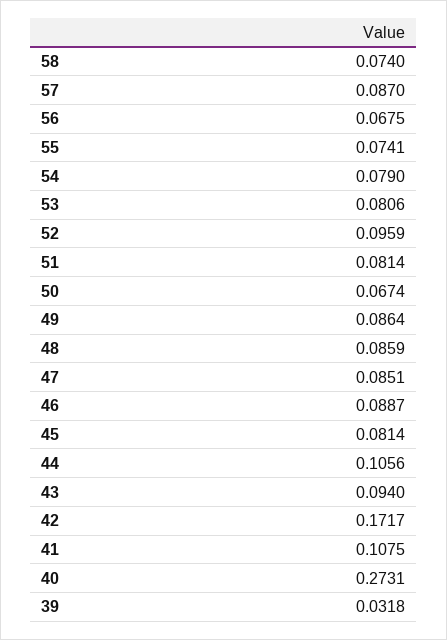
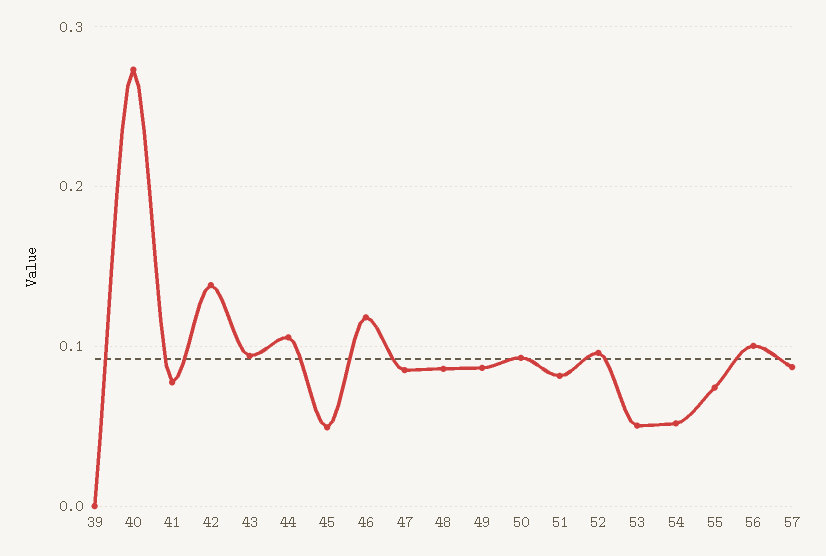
58: 0.074 -> none
56: 0.0675 -> 0.1
54: 0.079 -> 0.05
53: 0.0806 -> 0.05
50: 0.0674 -> 0.09
46: 0.0887 -> 0.12
45: 0.0814 -> 0.05
42: 0.1717 -> 0.14
41: 0.1075 -> 0.08
39: 0.0318 -> 0

